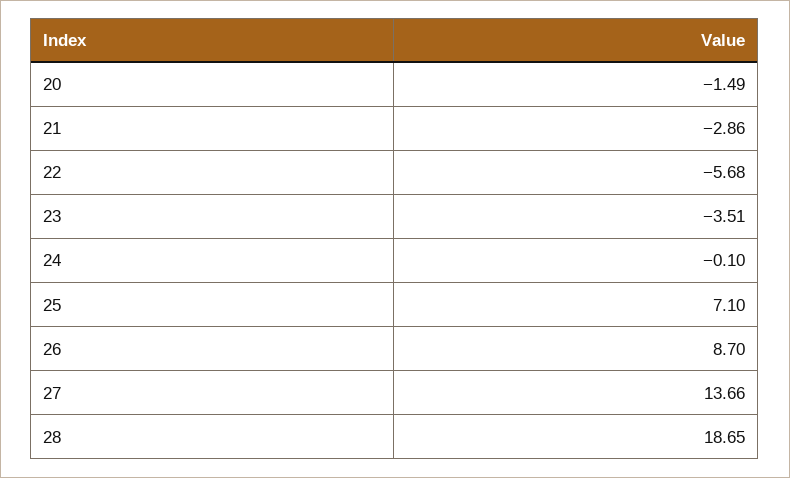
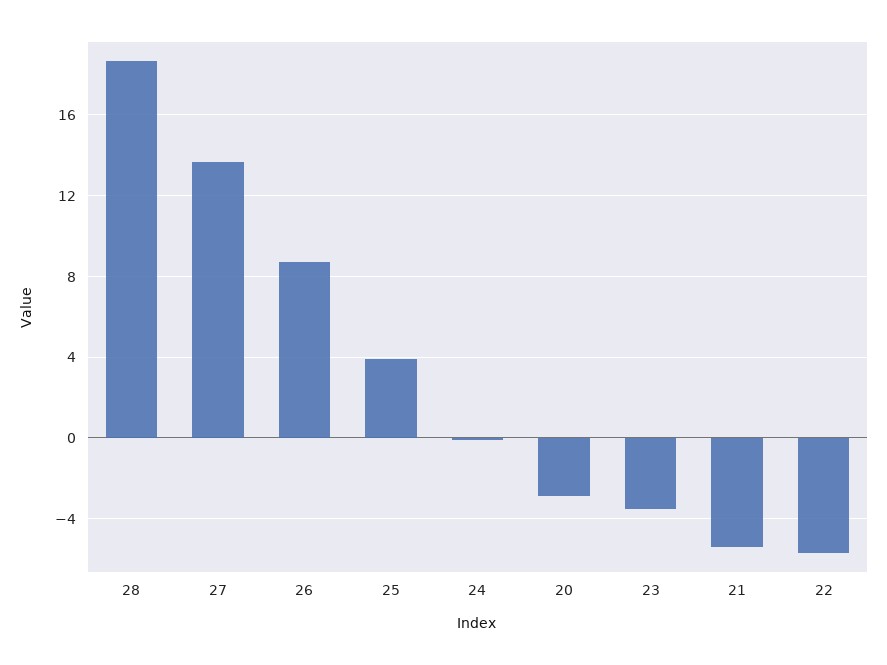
20: -1.49 -> -3
21: -2.86 -> -5.5
25: 7.1 -> 4

